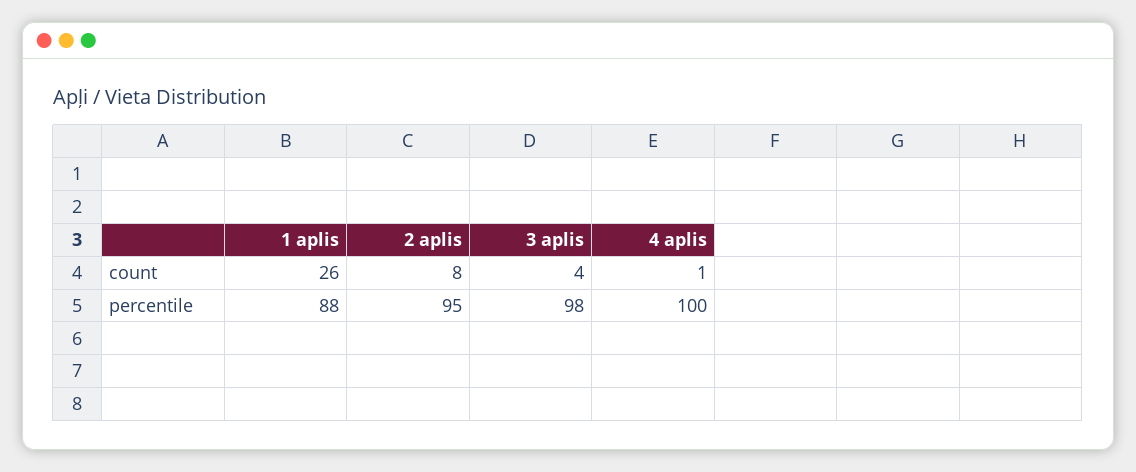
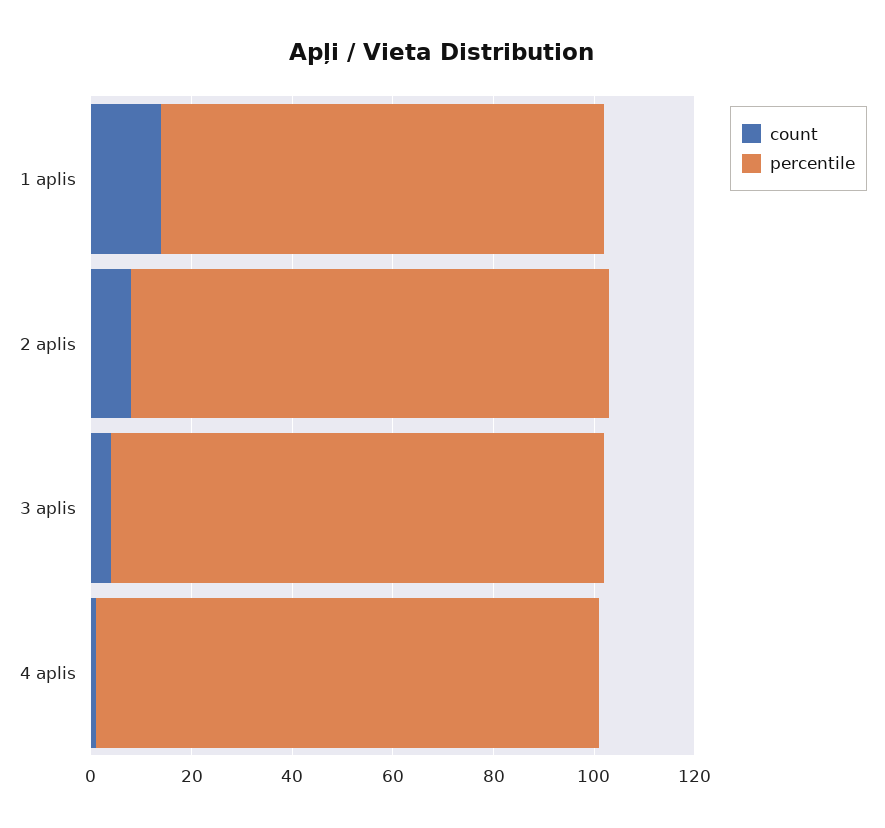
count, 1 aplis: 26 -> 15

